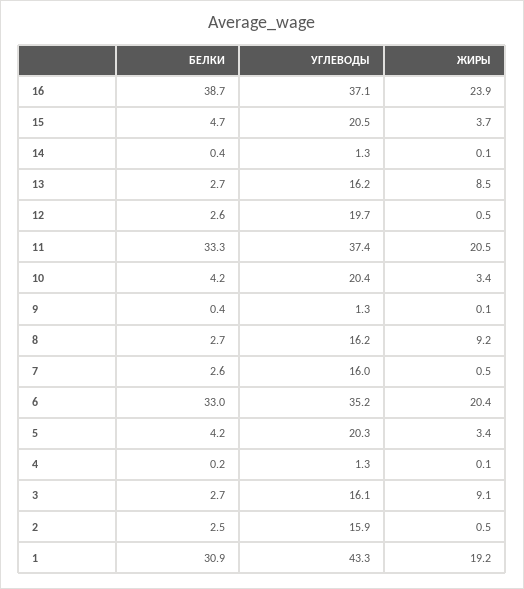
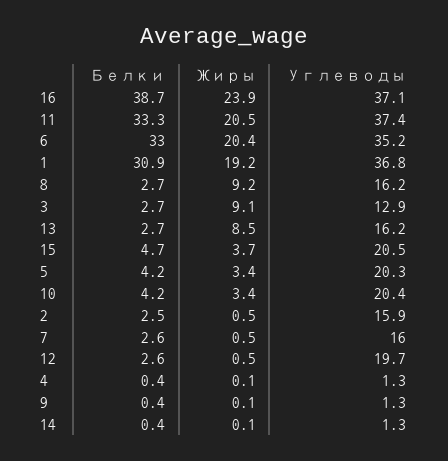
БЕЛКИ, 4: 0.2 -> 0.4
УГЛЕВОДЫ, 3: 16.1 -> 12.9
УГЛЕВОДЫ, 1: 43.3 -> 36.8

